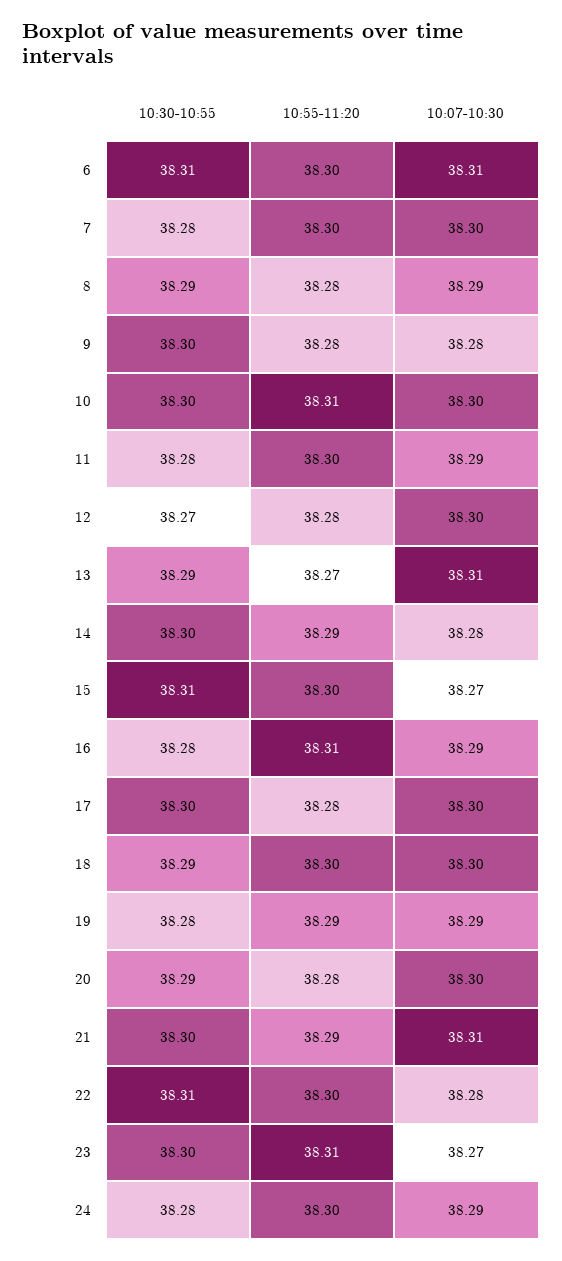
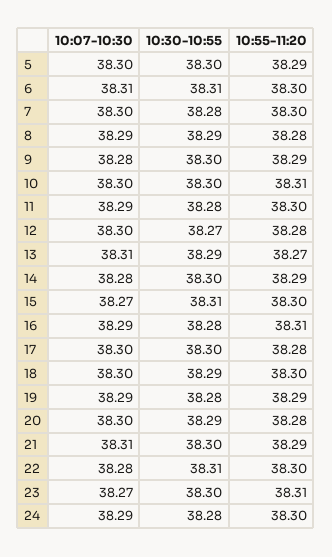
10:55-11:20, 9: 38.28 -> 38.29
10:07-10:30, 5: none -> 38.3
10:30-10:55, 5: none -> 38.3
10:55-11:20, 5: none -> 38.29

